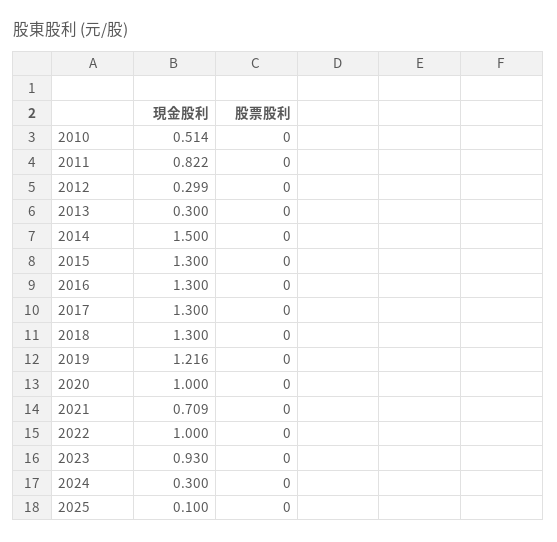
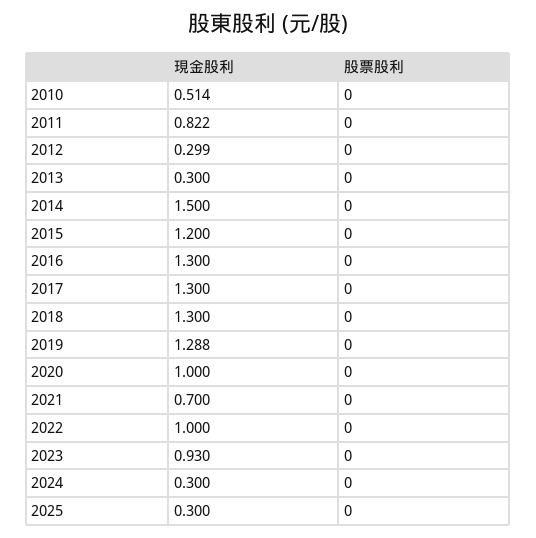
現金股利, 2015: 1.3 -> 1.2
現金股利, 2019: 1.216 -> 1.288
現金股利, 2021: 0.709 -> 0.7
現金股利, 2025: 0.1 -> 0.3

